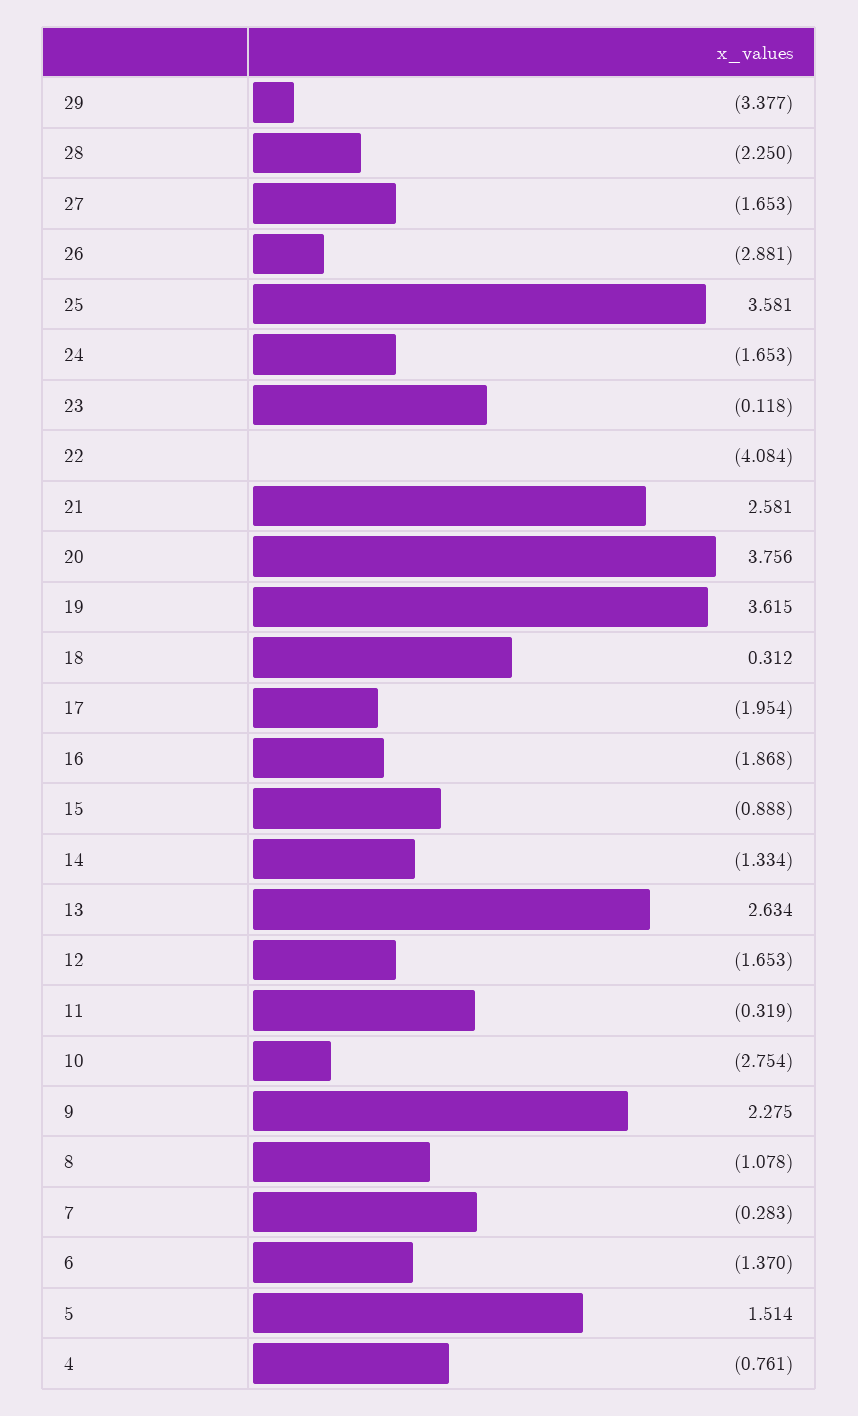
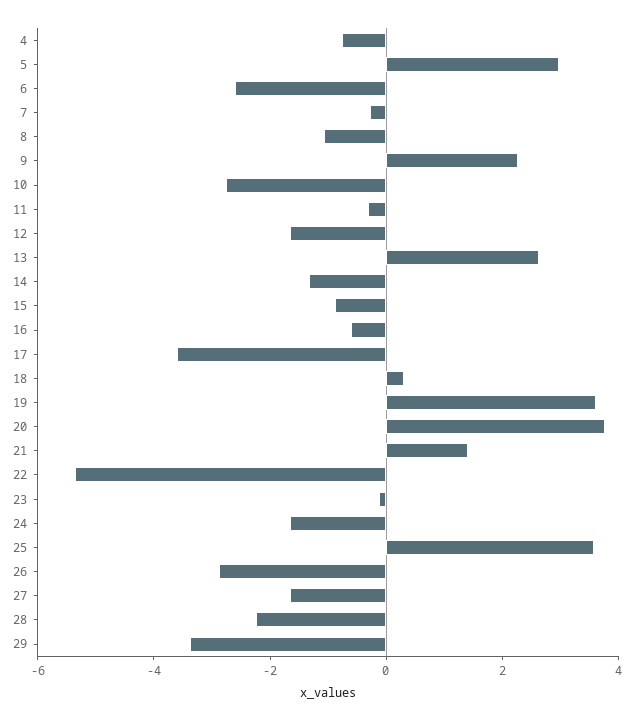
22: -4.084 -> -5.5
21: 2.581 -> 1.5
17: -1.954 -> -3.5
16: -1.868 -> -0.5
6: -1.37 -> -2.5
5: 1.514 -> 3

